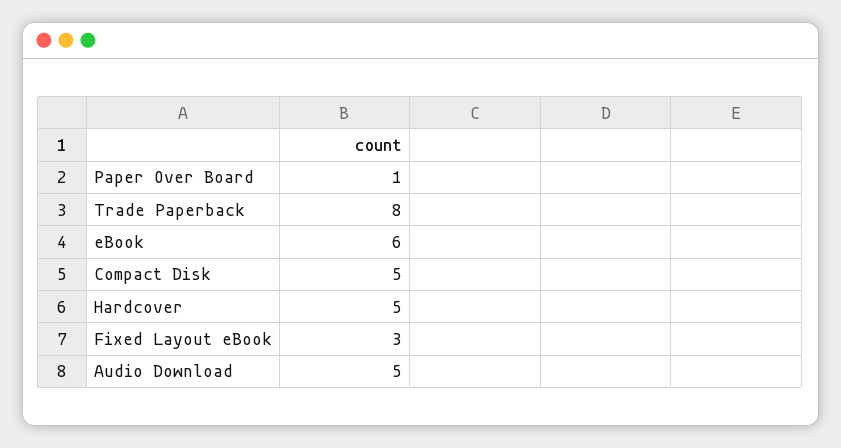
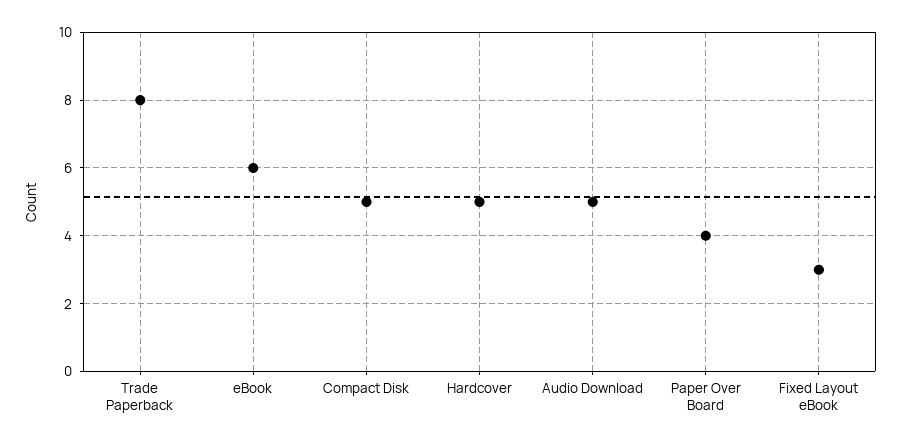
Paper Over Board: 1 -> 4

